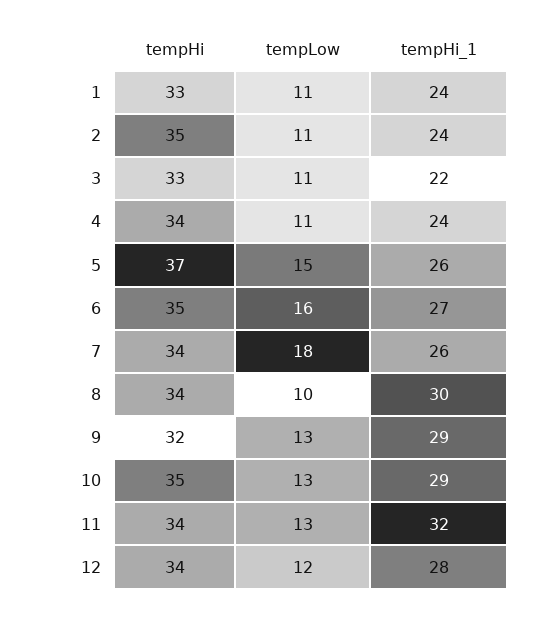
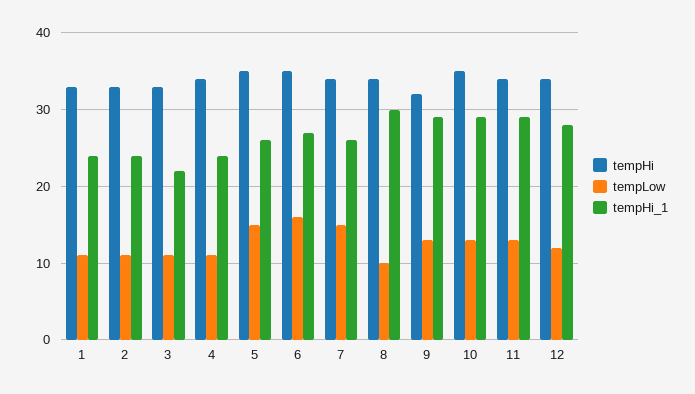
tempHi, 2: 35 -> 33
tempHi, 5: 37 -> 35
tempLow, 7: 18 -> 15
tempHi_1, 11: 32 -> 29

